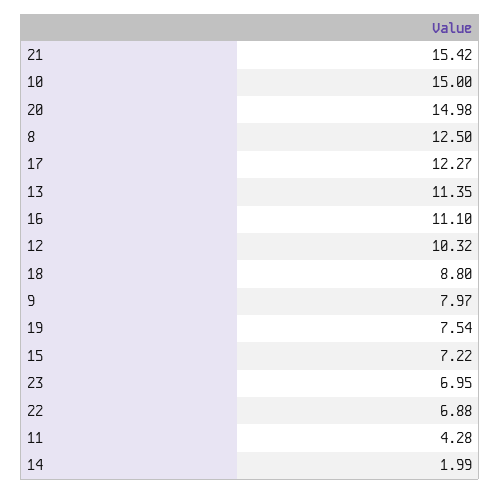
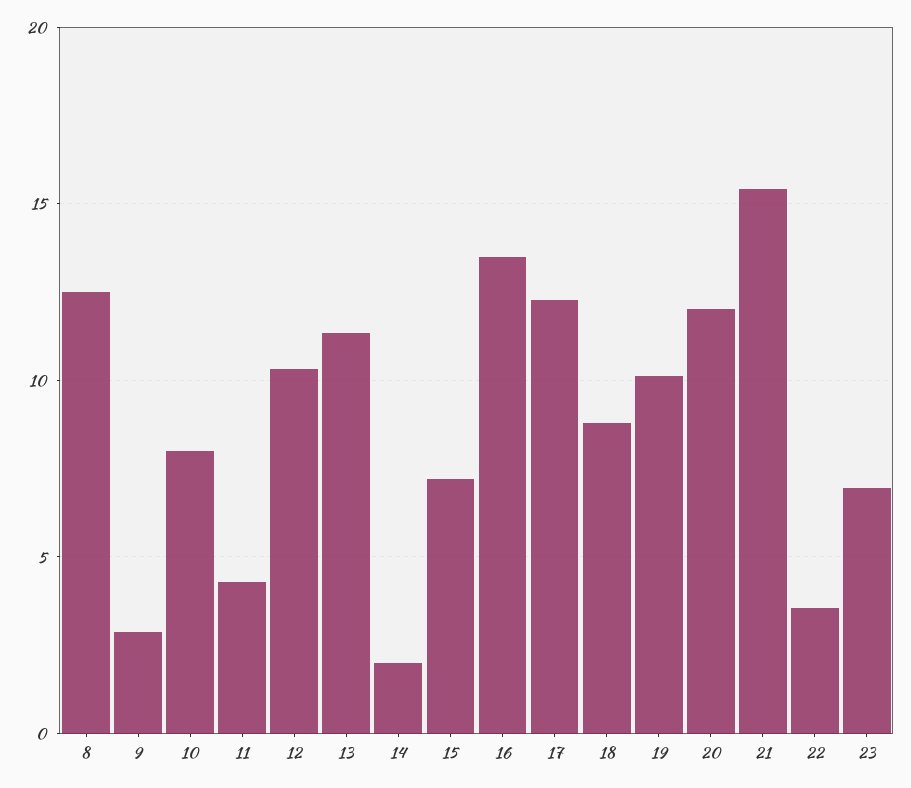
10: 15 -> 8
20: 14.98 -> 12
16: 11.1 -> 13.5
9: 7.97 -> 3
19: 7.54 -> 10
22: 6.88 -> 3.5

